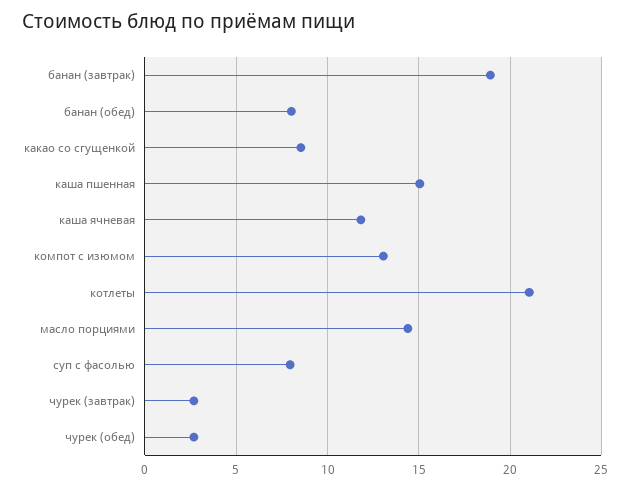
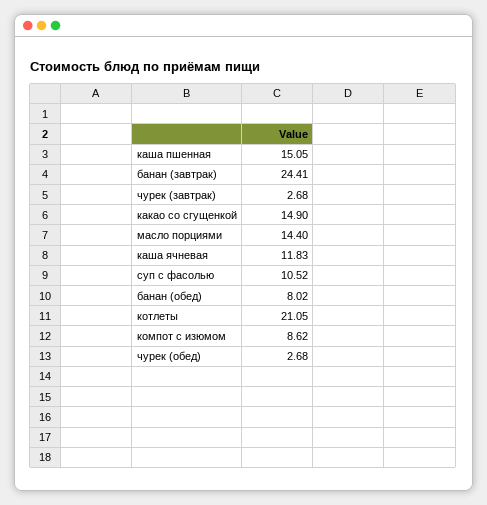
банан (завтрак): 19 -> 24.41
какао со сгущенкой: 8.5 -> 14.9
компот с изюмом: 13 -> 8.62
суп с фасолью: 8 -> 10.52

